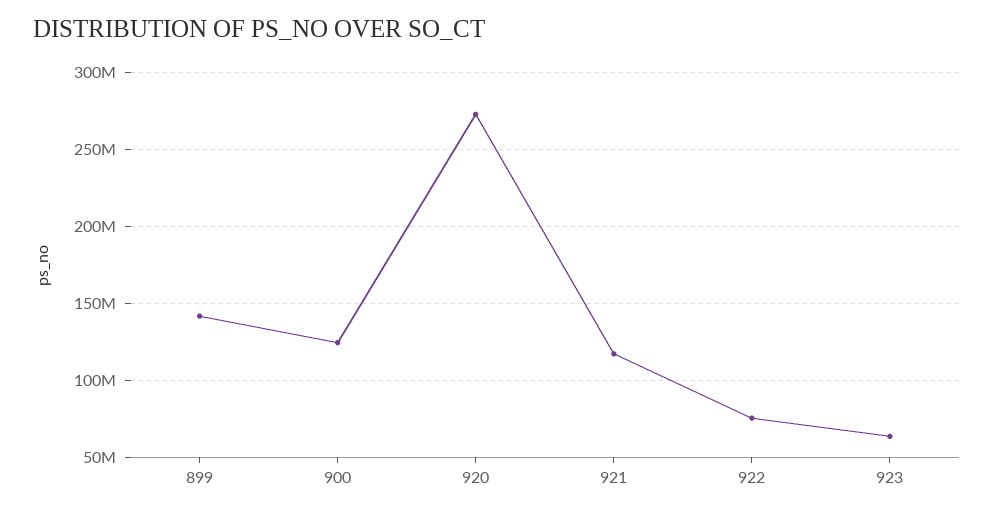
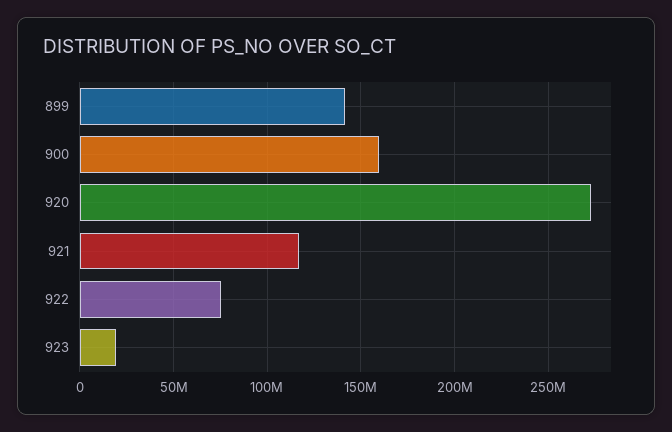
900: 125000000 -> 160000000
923: 65000000 -> 20000000

